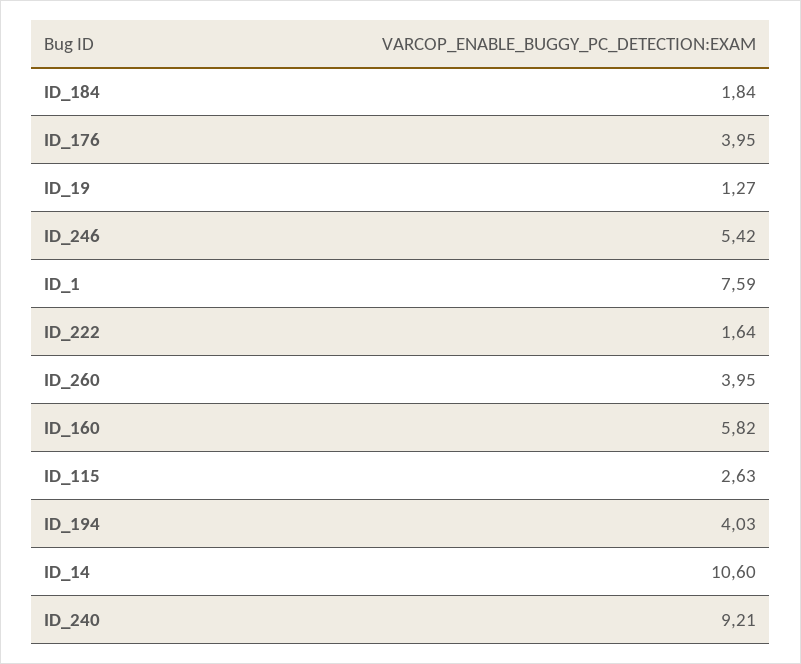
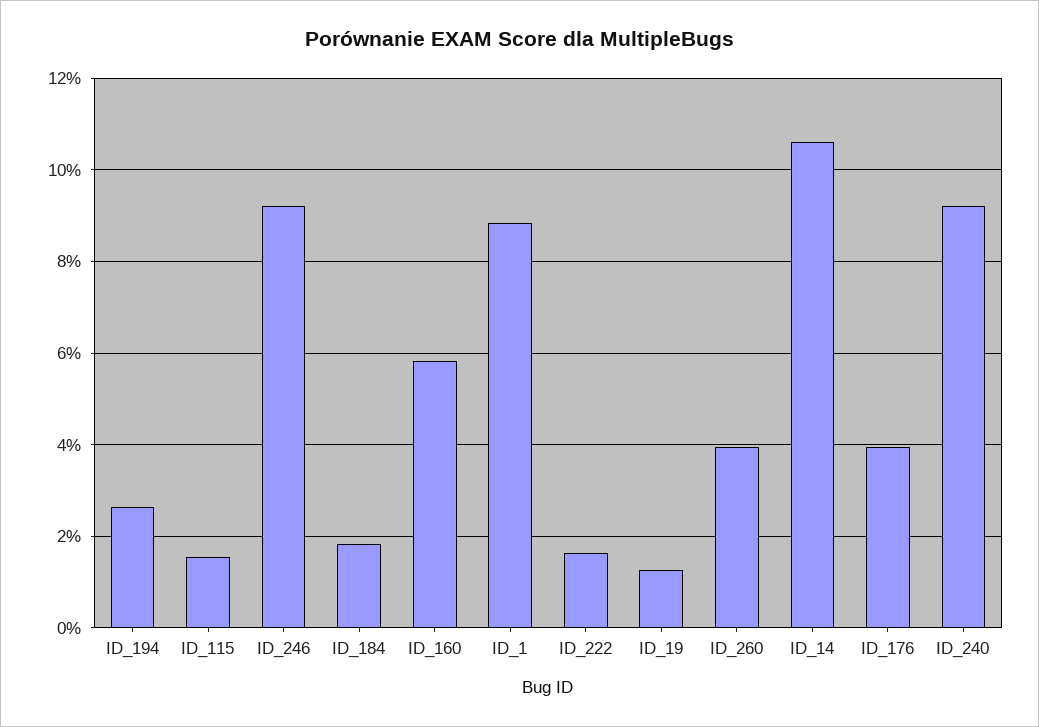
ID_246: 5.42 -> 9.2
ID_1: 7.59 -> 8.8
ID_115: 2.63 -> 1.6
ID_194: 4.03 -> 2.6

